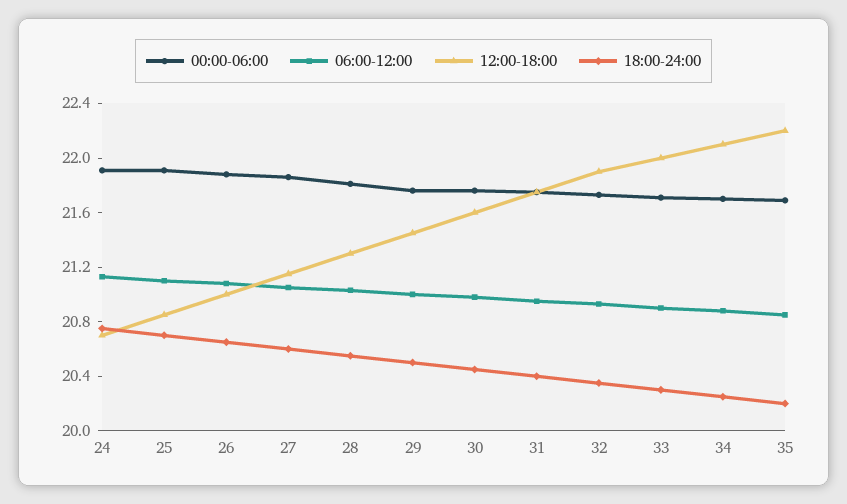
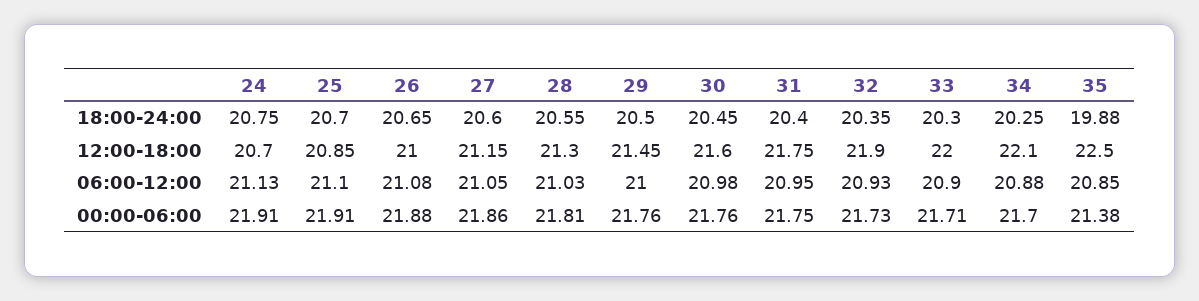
00:00-06:00, 35: 21.7 -> 21.38
12:00-18:00, 35: 22.2 -> 22.5
18:00-24:00, 35: 20.2 -> 19.88

